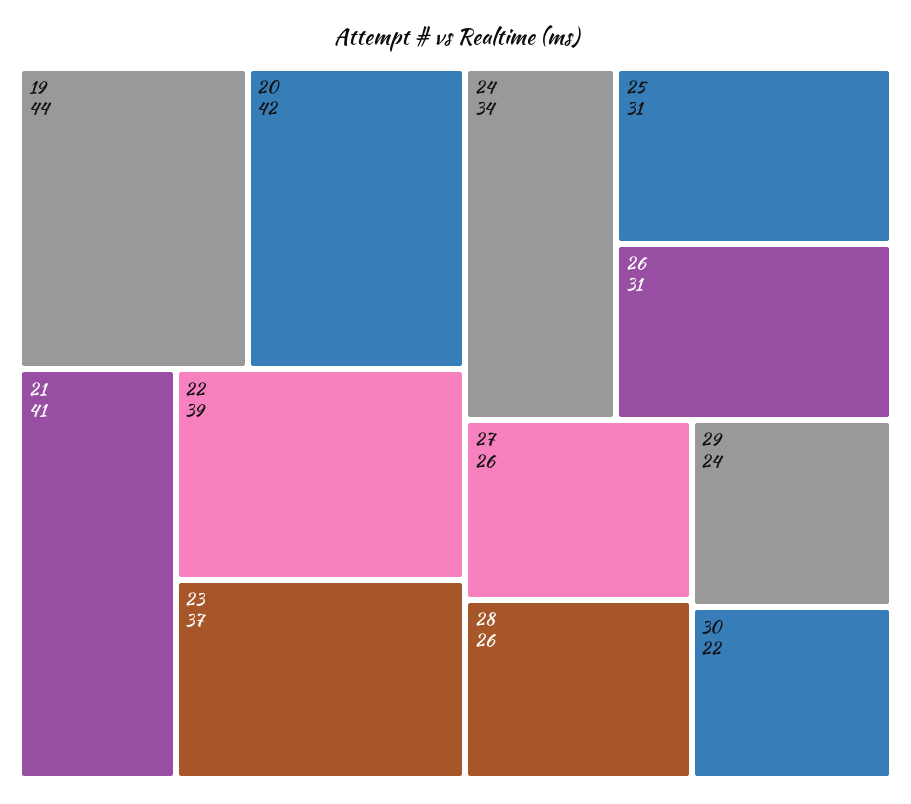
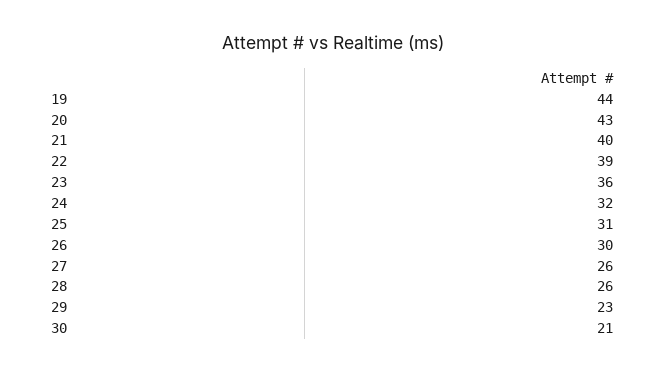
20: 42 -> 43
21: 41 -> 40
23: 37 -> 36
24: 34 -> 32
26: 31 -> 30
29: 24 -> 23
30: 22 -> 21

